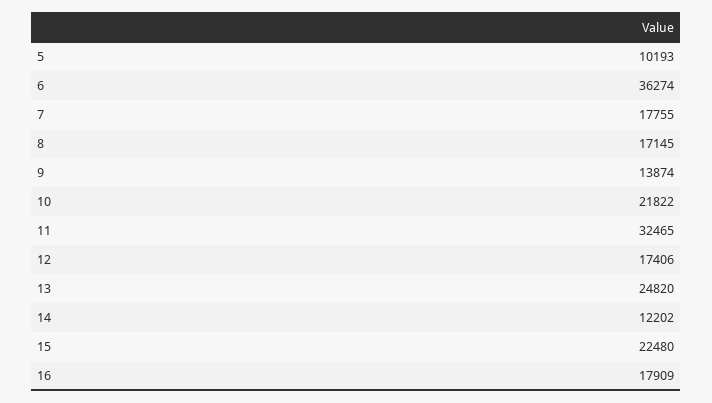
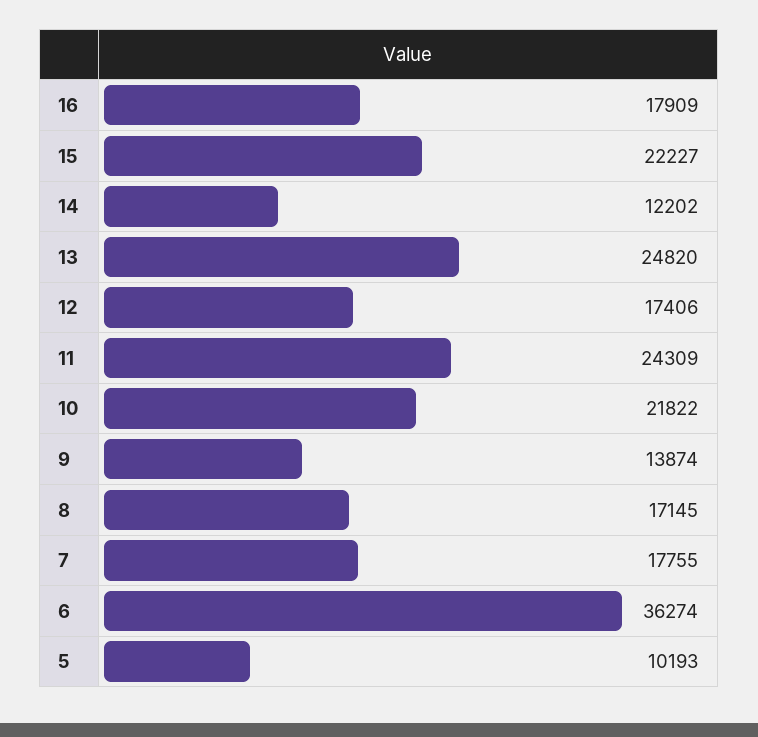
11: 32465 -> 24309
15: 22480 -> 22227

